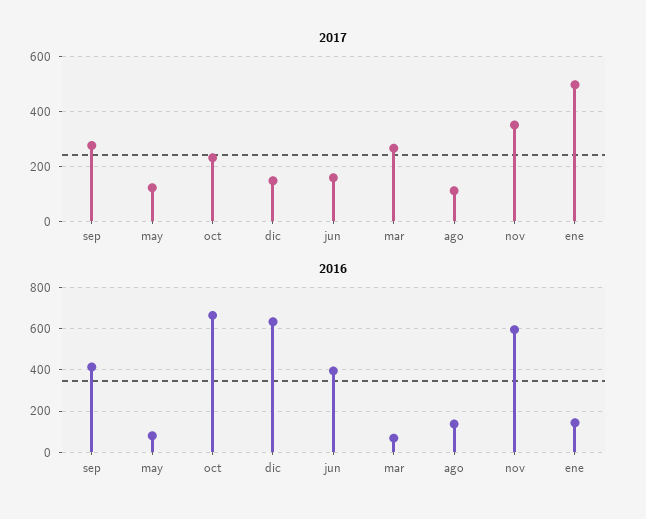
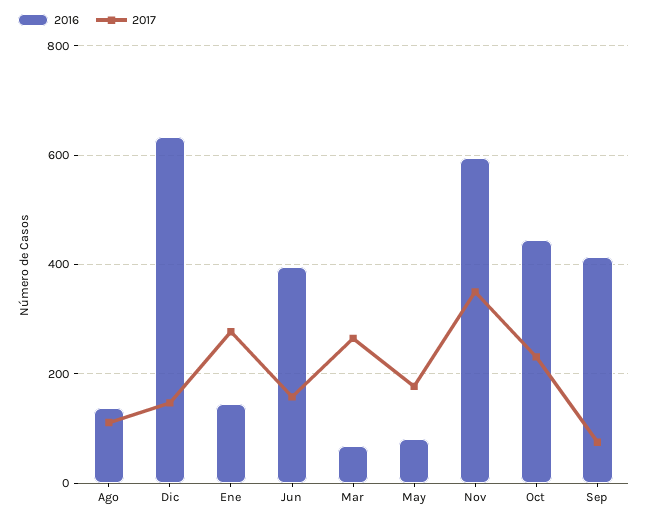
2017, sep: 275 -> 80
2017, may: 125 -> 180
2017, ene: 500 -> 280
2016, oct: 650 -> 440

